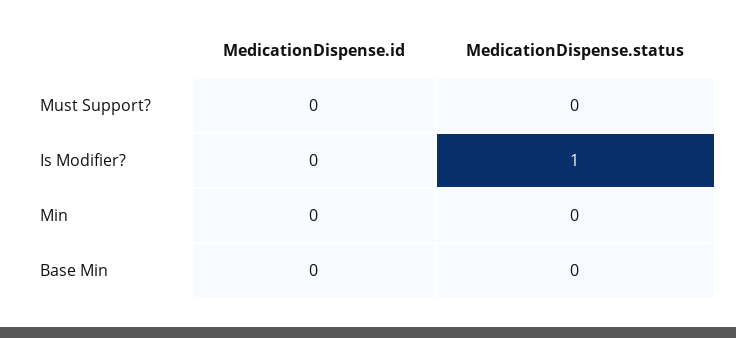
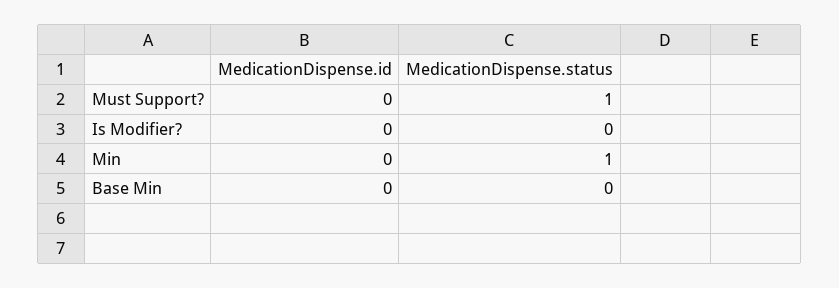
MedicationDispense.status, Must Support?: 0 -> 1
MedicationDispense.status, Is Modifier?: 1 -> 0
MedicationDispense.status, Min: 0 -> 1

